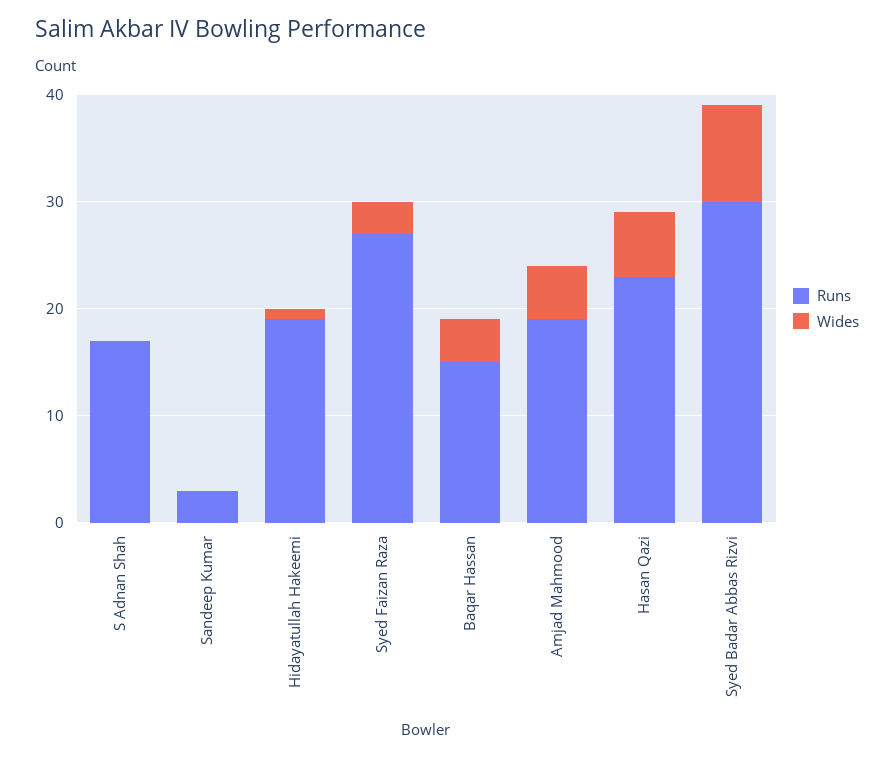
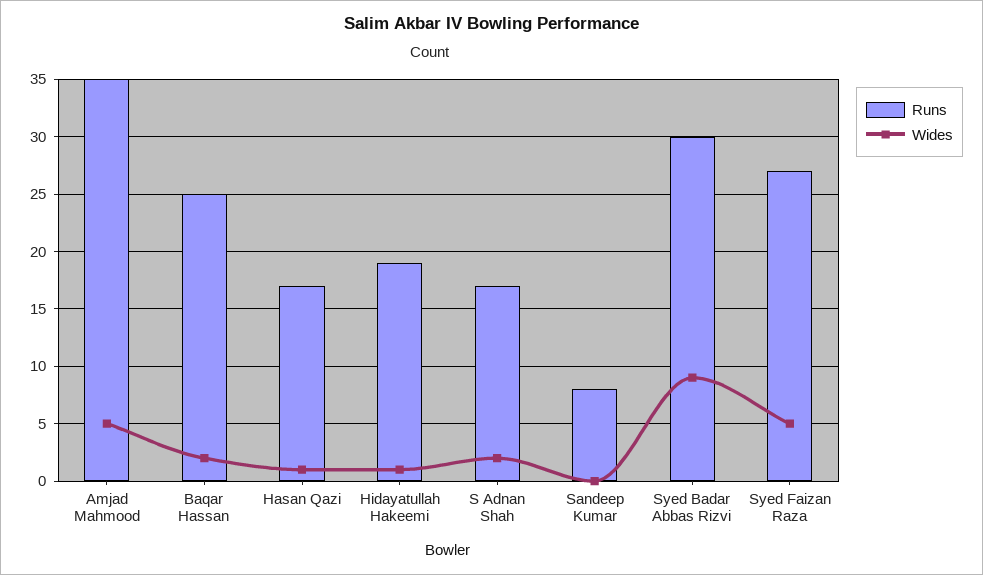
Wides, S Adnan Shah: 0 -> 2
Runs, Sandeep Kumar: 3 -> 8
Wides, Syed Faizan Raza: 3 -> 5
Runs, Baqar Hassan: 15 -> 25
Wides, Baqar Hassan: 4 -> 2
Runs, Amjad Mahmood: 19 -> 35
Runs, Hasan Qazi: 23 -> 17
Wides, Hasan Qazi: 6 -> 1

